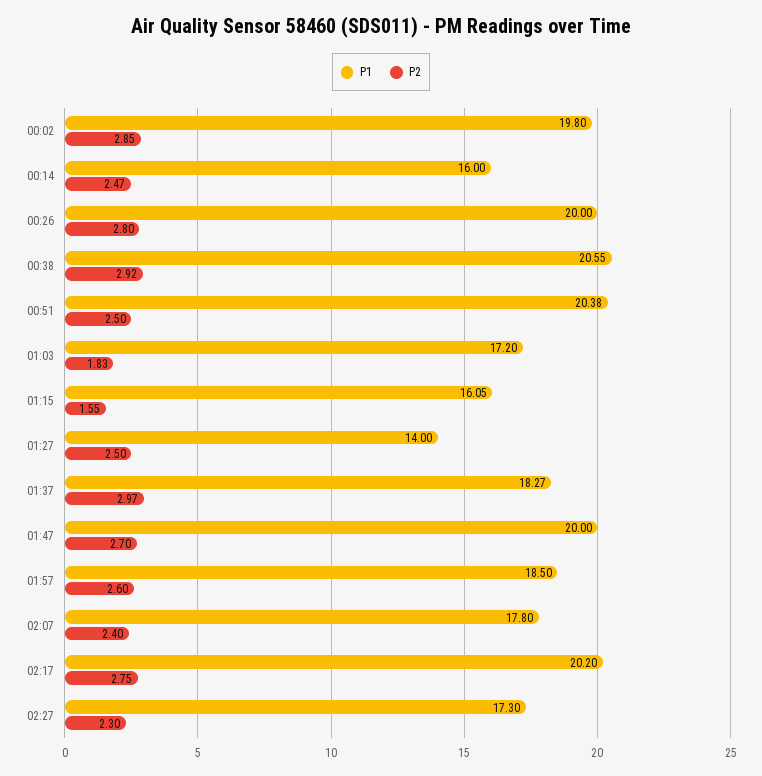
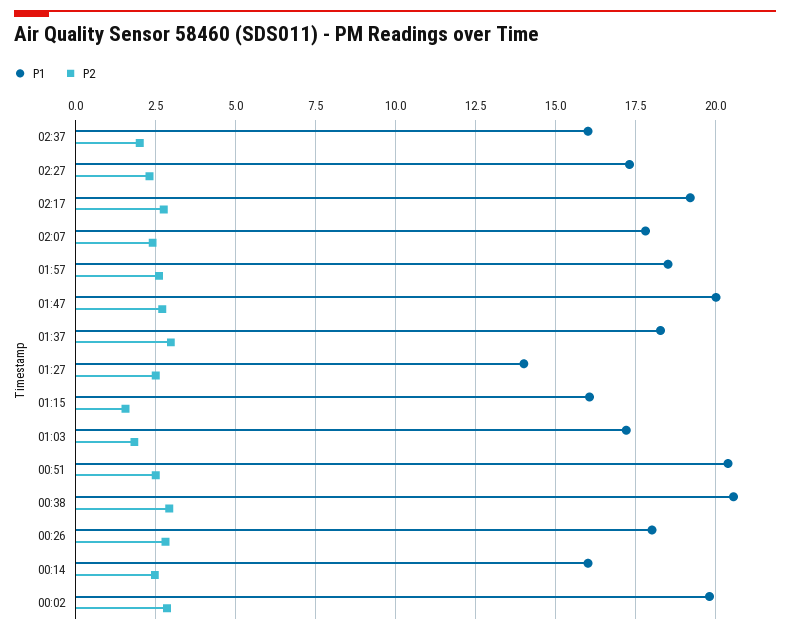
P1, 00:26: 20 -> 18
P1, 02:17: 20.2 -> 19.25
P1, 02:37: none -> 16
P2, 02:37: none -> 2

